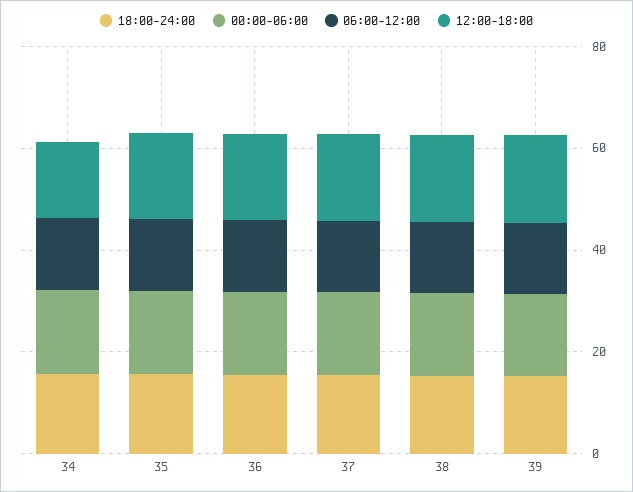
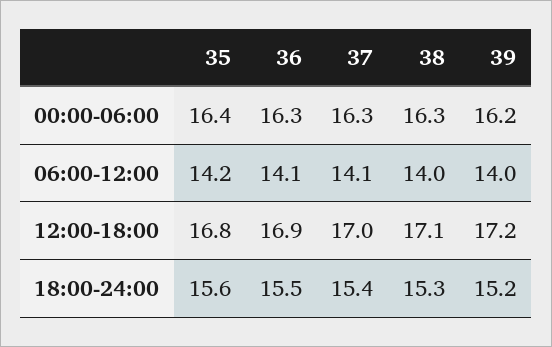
18:00-24:00, 34: 15 -> none
00:00-06:00, 34: 15 -> none
06:00-12:00, 34: 15 -> none
12:00-18:00, 34: 15 -> none

